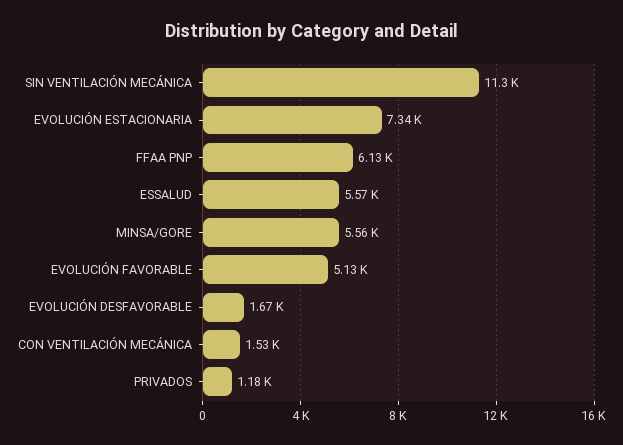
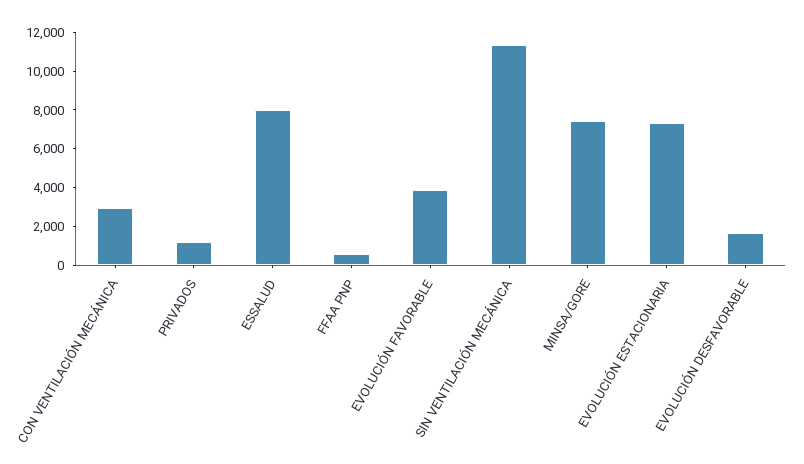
FFAA PNP: 6130 -> 500
ESSALUD: 5570 -> 8000
MINSA/GORE: 5560 -> 7500
EVOLUCIÓN FAVORABLE: 5130 -> 4000
CON VENTILACIÓN MECÁNICA: 1530 -> 3000

